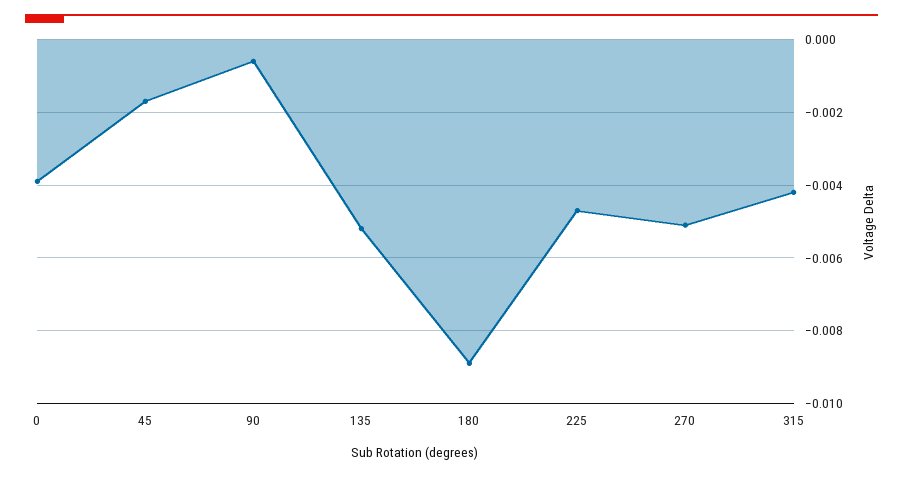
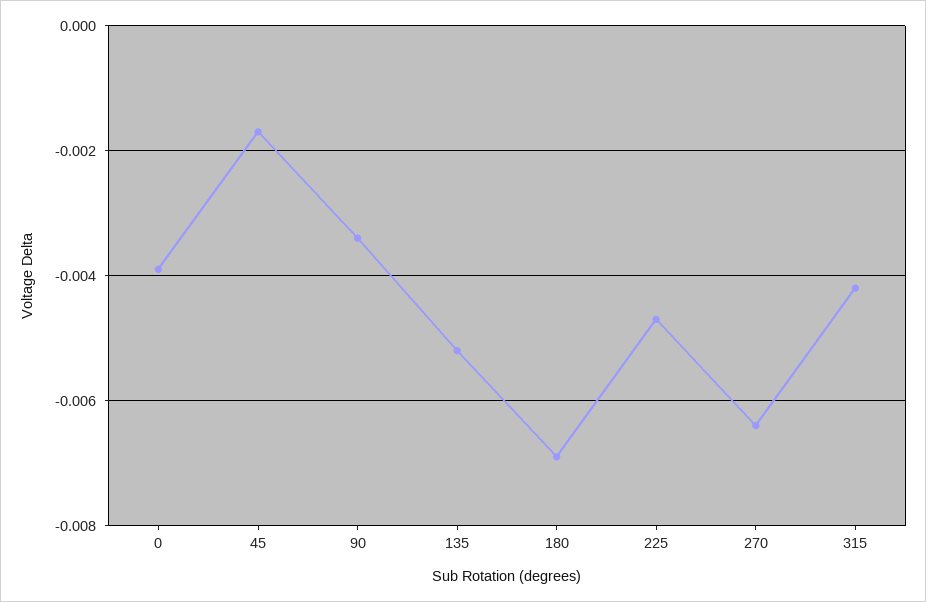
90: -0.0005 -> -0.0035
180: -0.009 -> -0.007
270: -0.005 -> -0.0065

